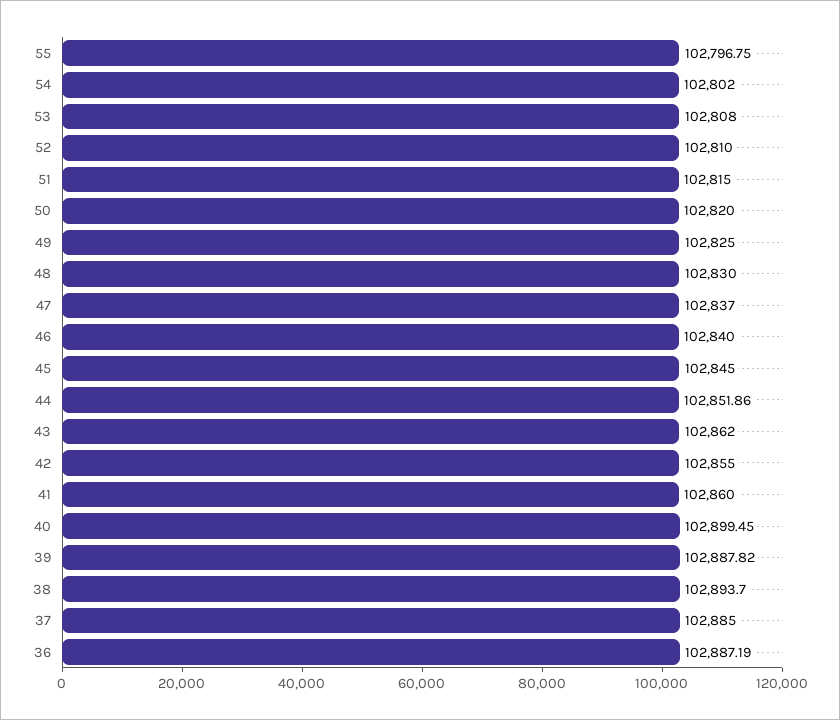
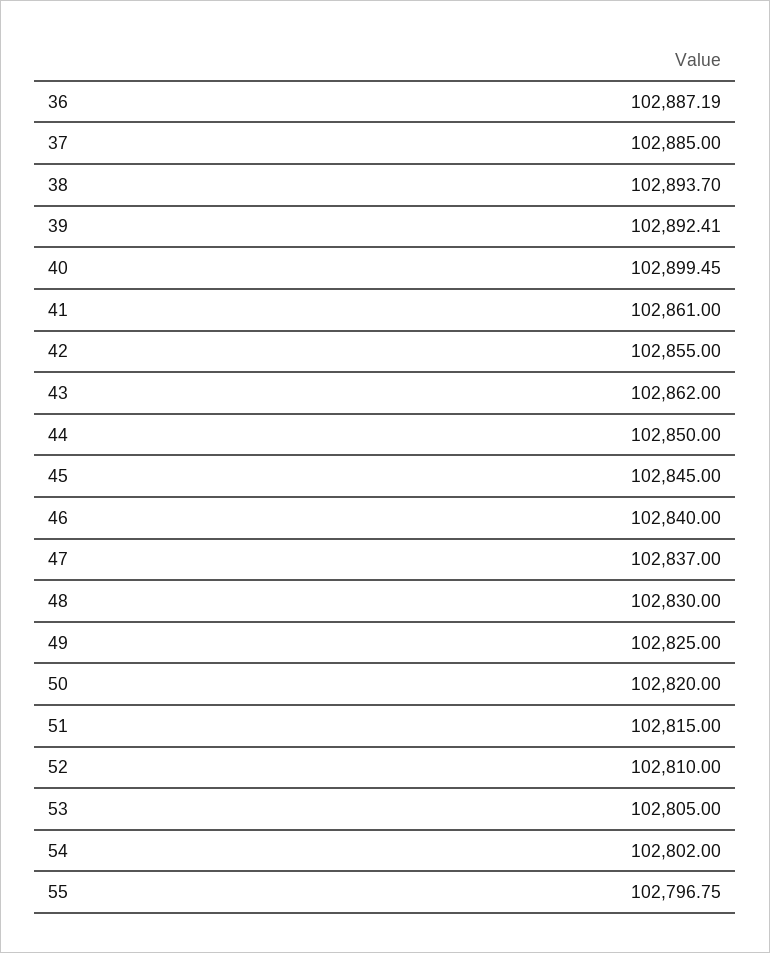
53: 102808 -> 102805
44: 102851.86 -> 102850
41: 102860 -> 102861
39: 102887.82 -> 102892.41

